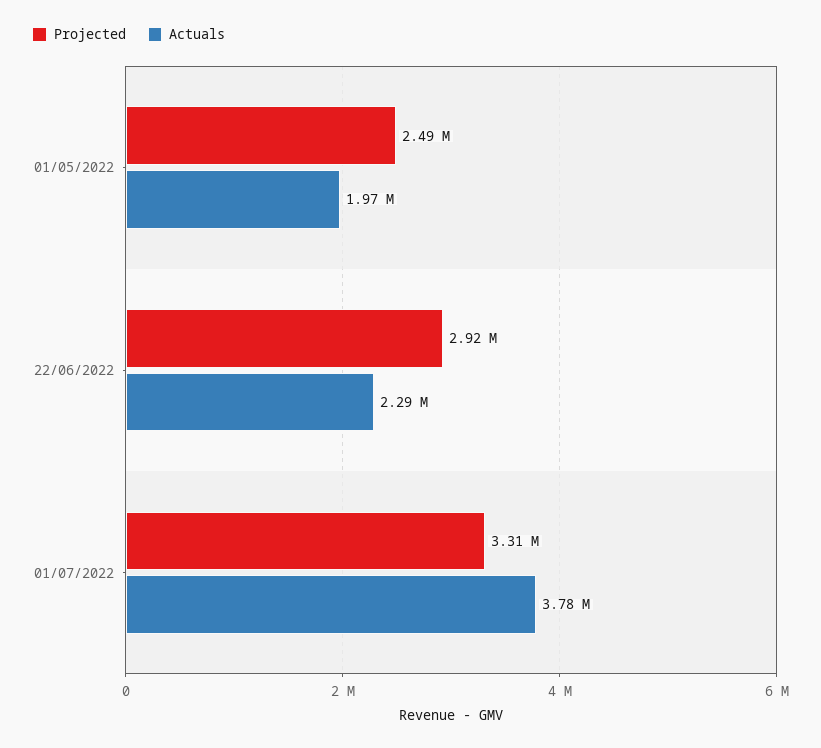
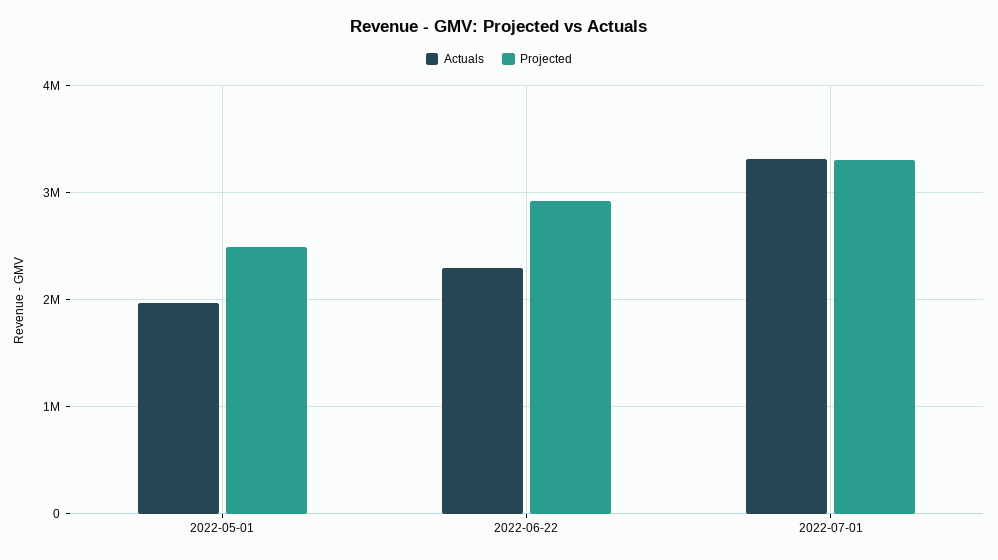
Actuals, 01/07/2022: 3780000 -> 3300000

